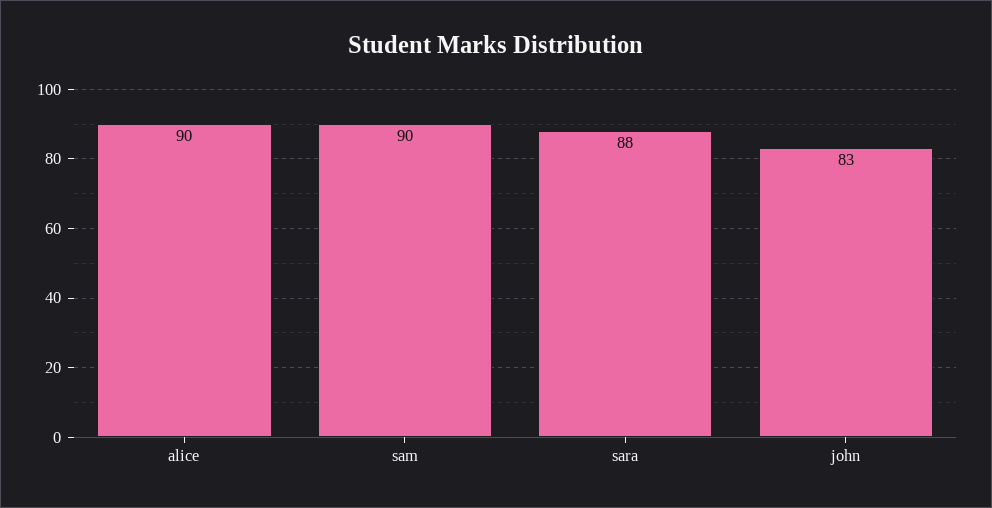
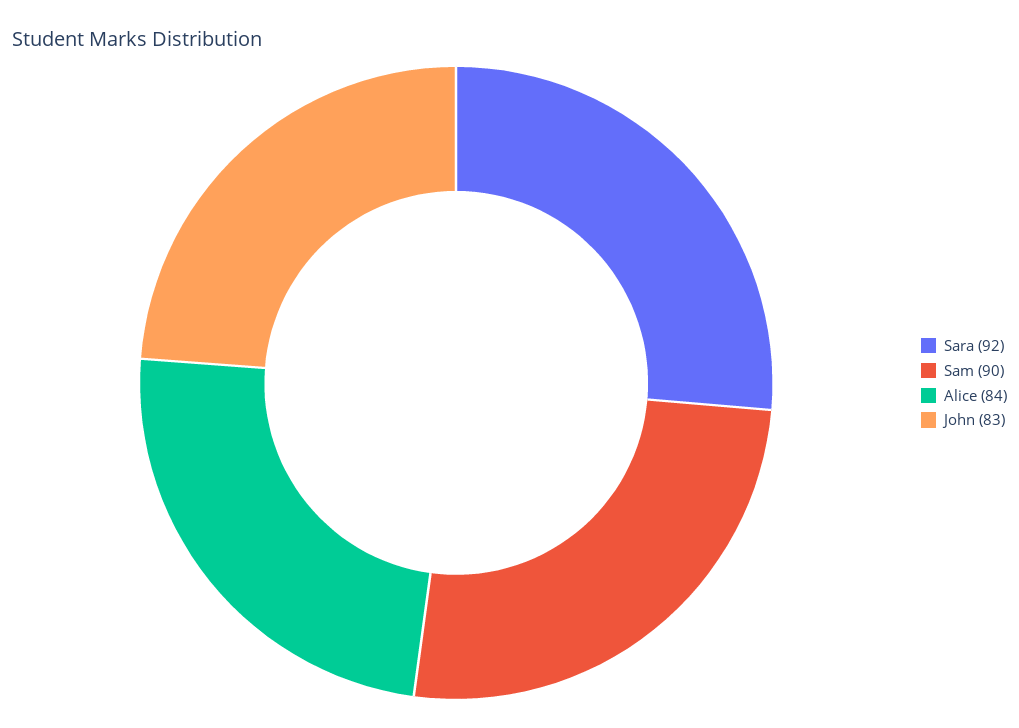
alice: 90 -> 84
sara: 88 -> 92

